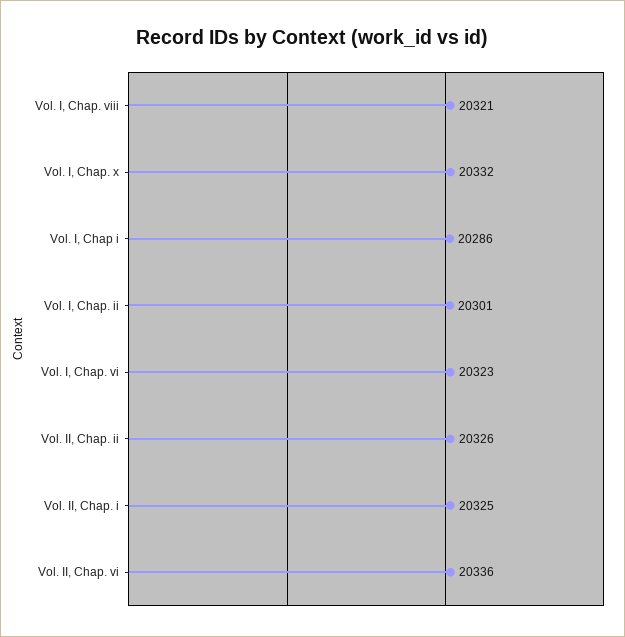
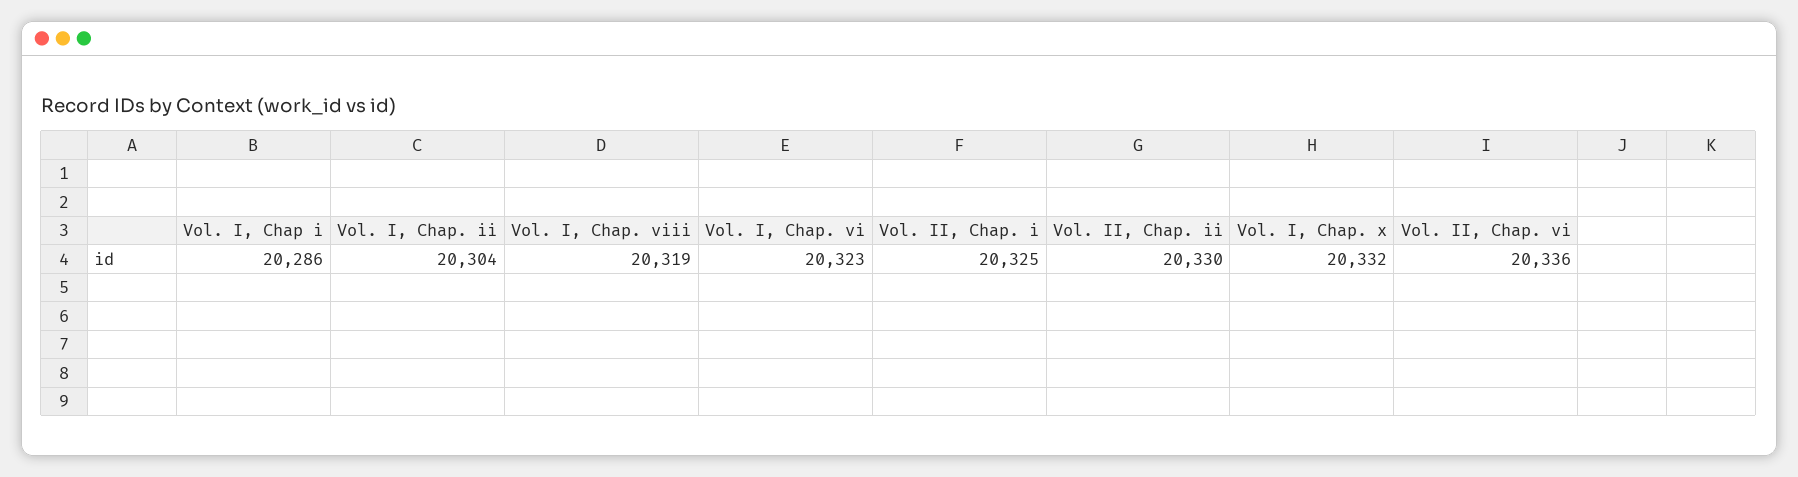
Vol. I, Chap. viii: 20321 -> 20319
Vol. I, Chap. ii: 20301 -> 20304
Vol. II, Chap. ii: 20326 -> 20330

